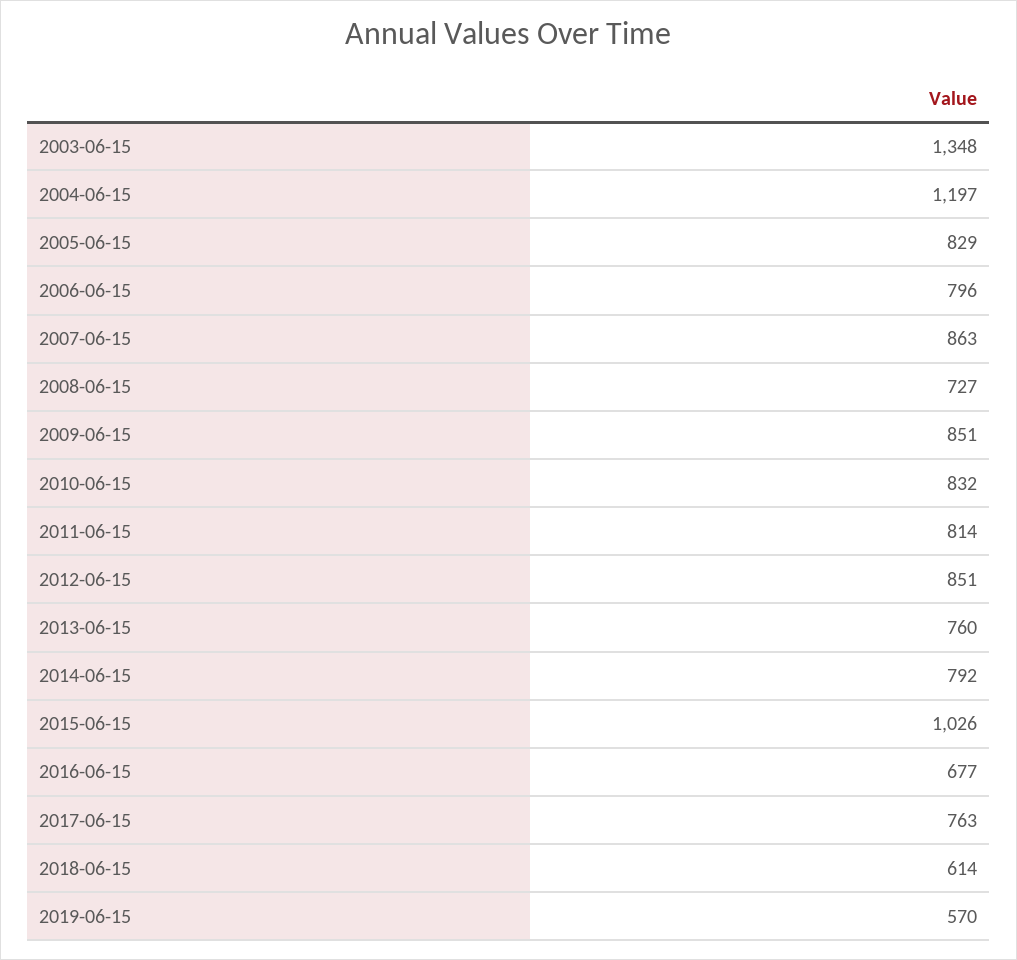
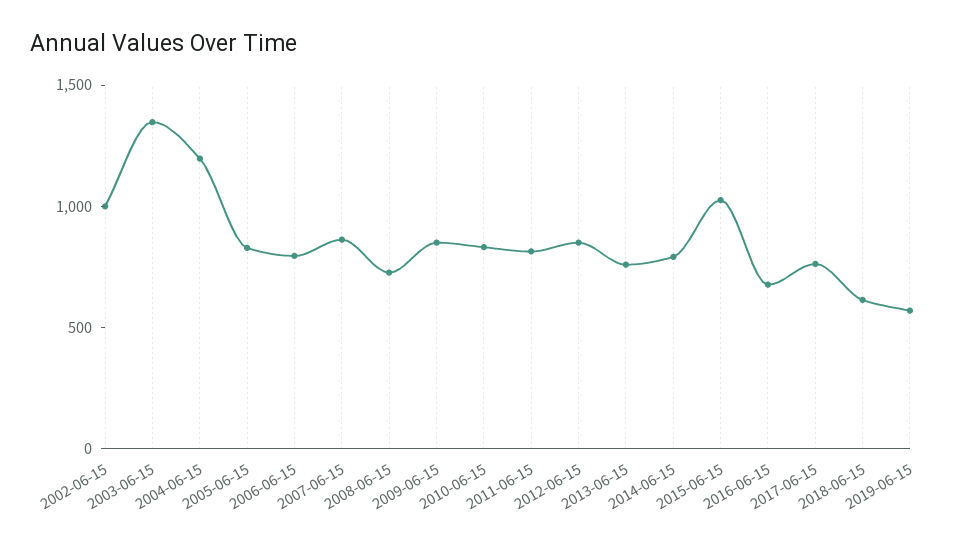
2002-06-15: none -> 1000

